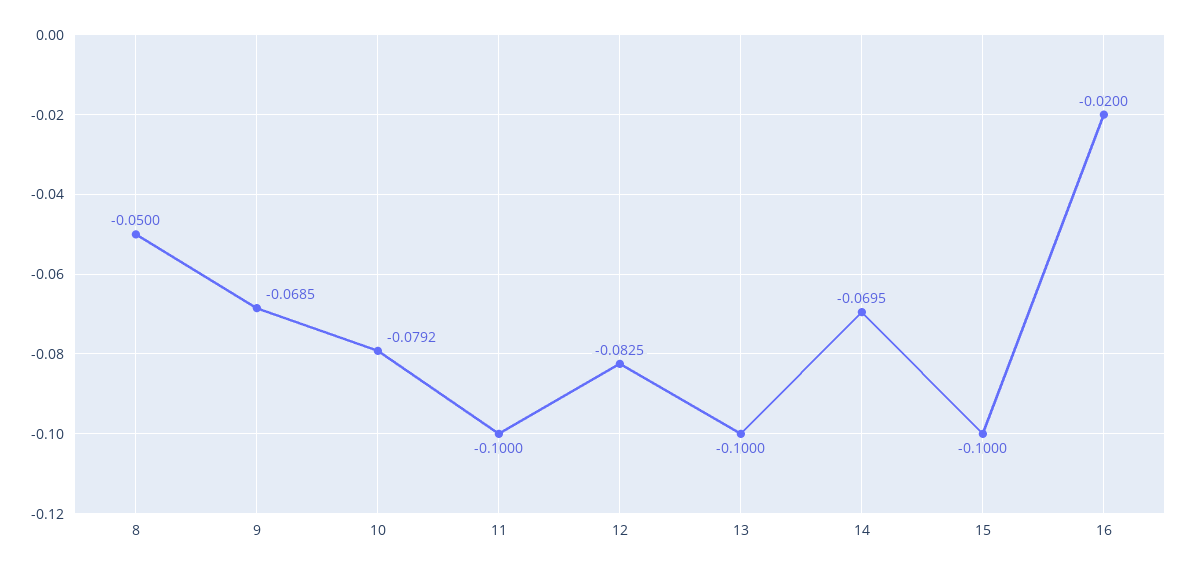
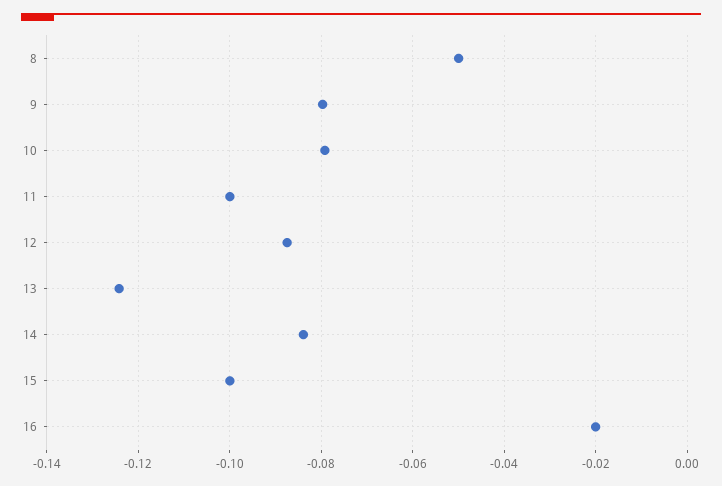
9: -0.0685 -> -0.08
12: -0.0825 -> -0.088
13: -0.1 -> -0.124
14: -0.0695 -> -0.084

